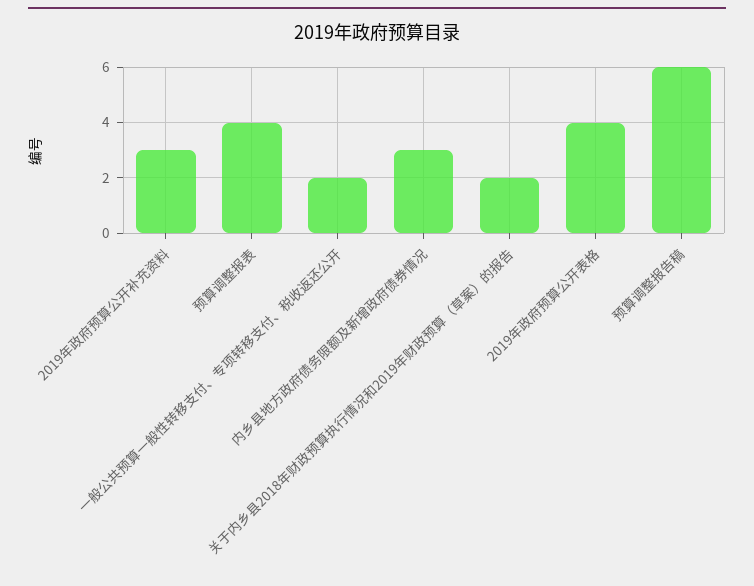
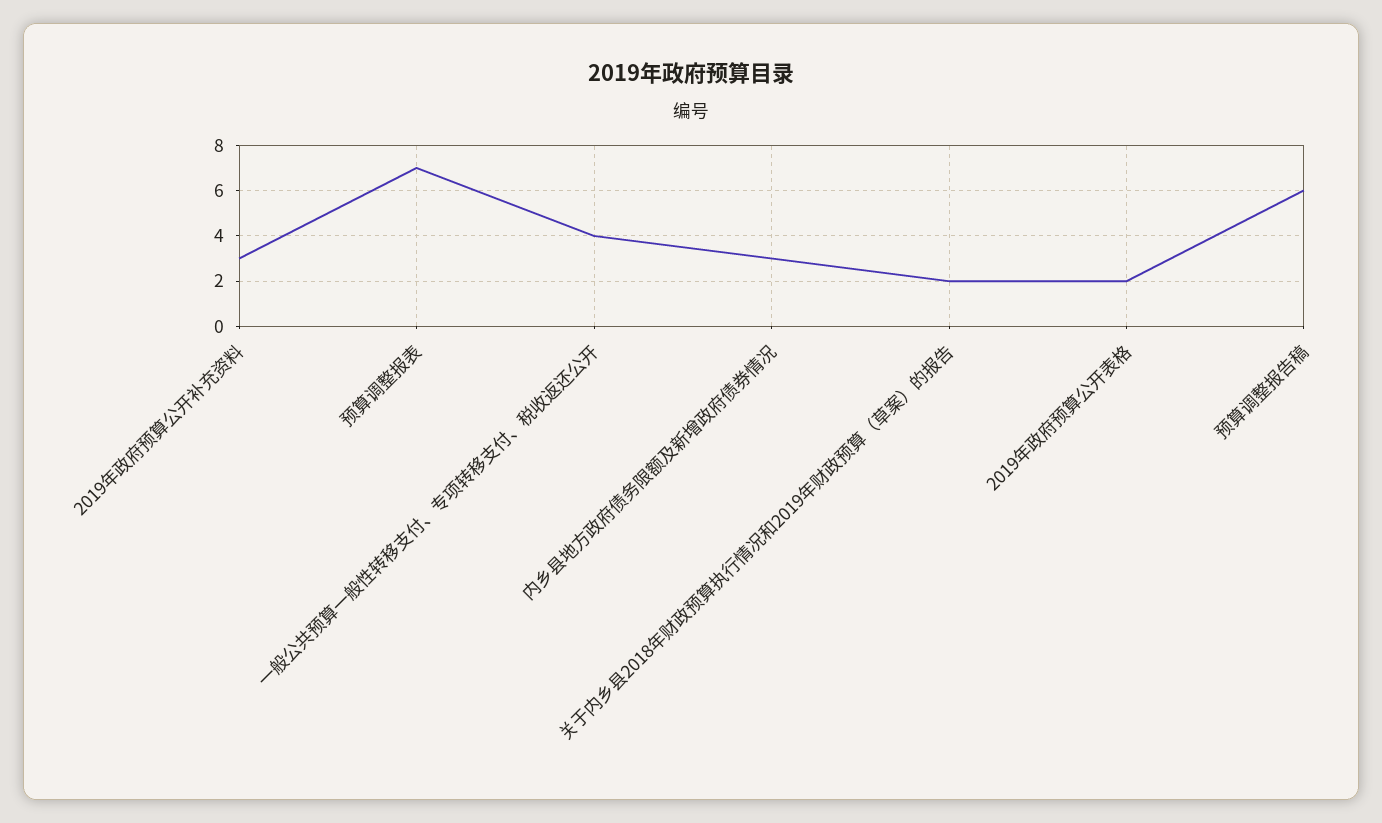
预算调整报表: 4 -> 7
一般公共预算一般性转移支付、专项转移支付、税收返还公开: 2 -> 4
2019年政府预算公开表格: 4 -> 2

